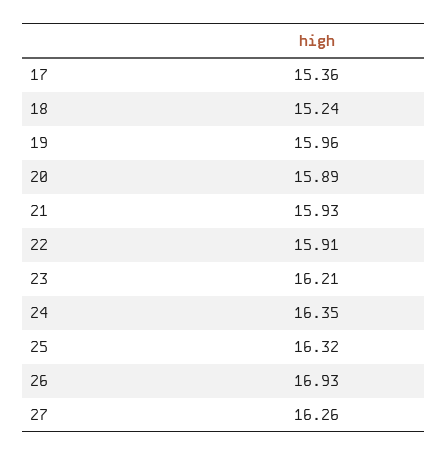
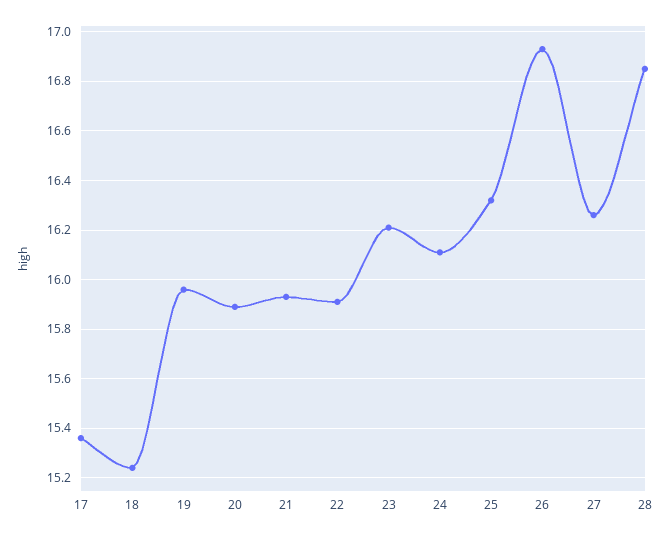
24: 16.35 -> 16.1
28: none -> 16.85

